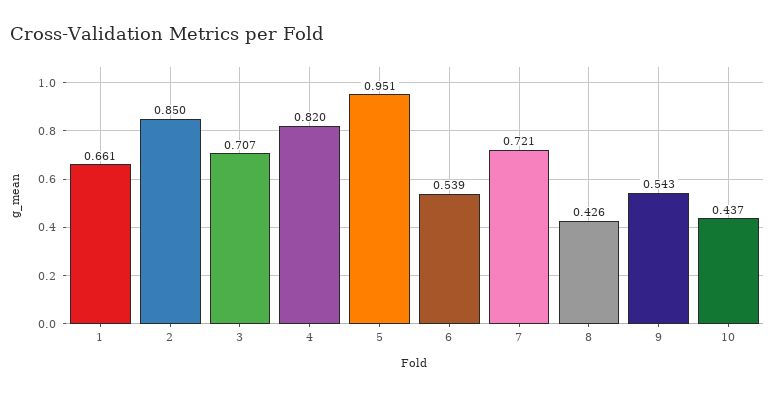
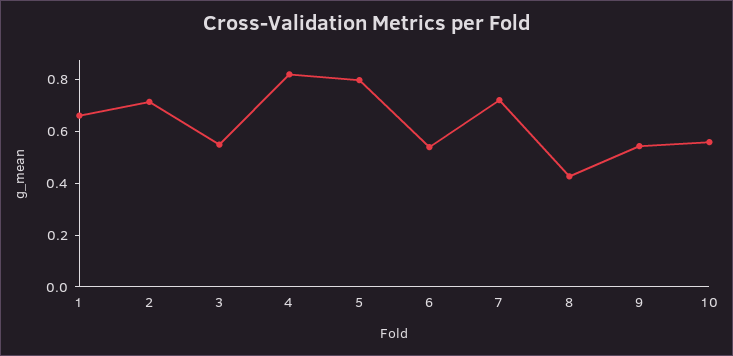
2: 0.85 -> 0.7
3: 0.707 -> 0.55
5: 0.951 -> 0.8
10: 0.437 -> 0.55

